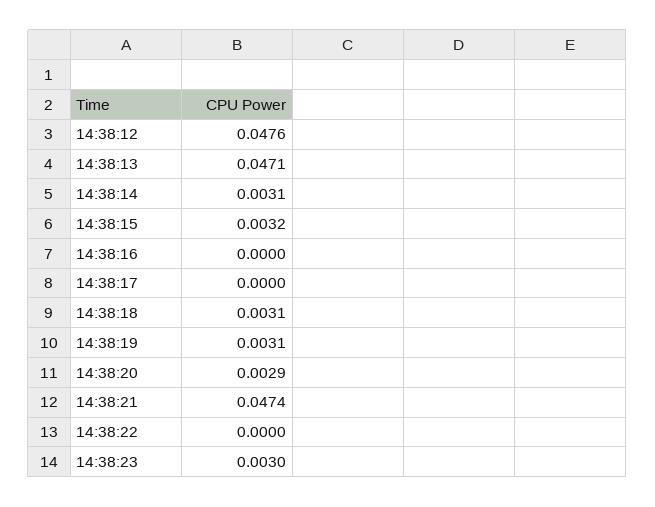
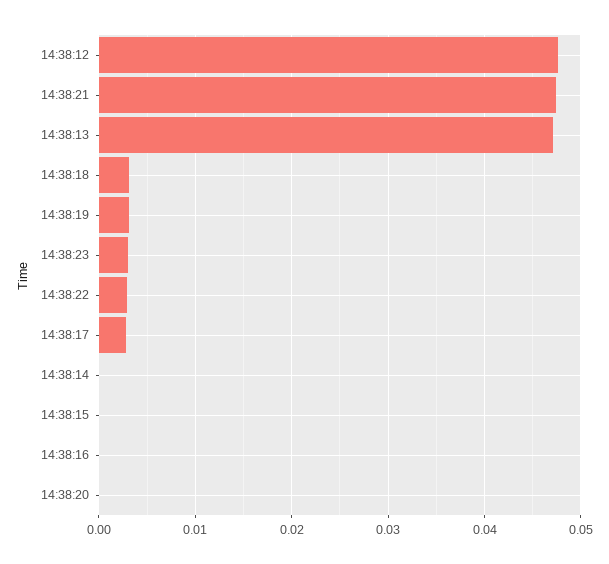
14:38:14: 0.0031 -> 0
14:38:15: 0.0032 -> 0
14:38:17: 0 -> 0.003
14:38:20: 0.0029 -> 0
14:38:22: 0 -> 0.003

